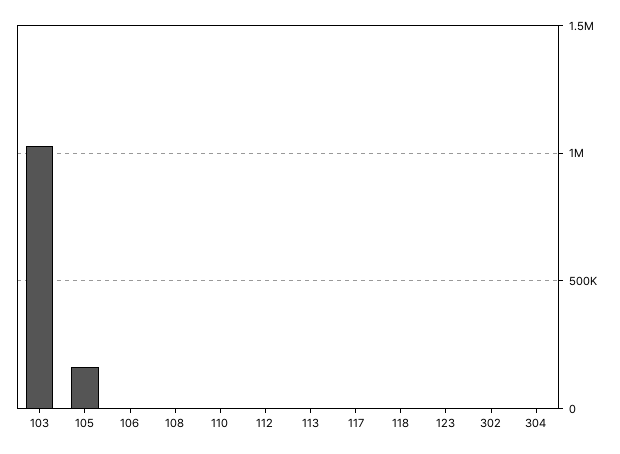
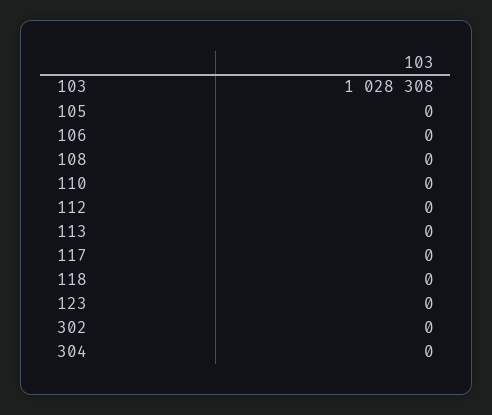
105: 150000 -> 0

